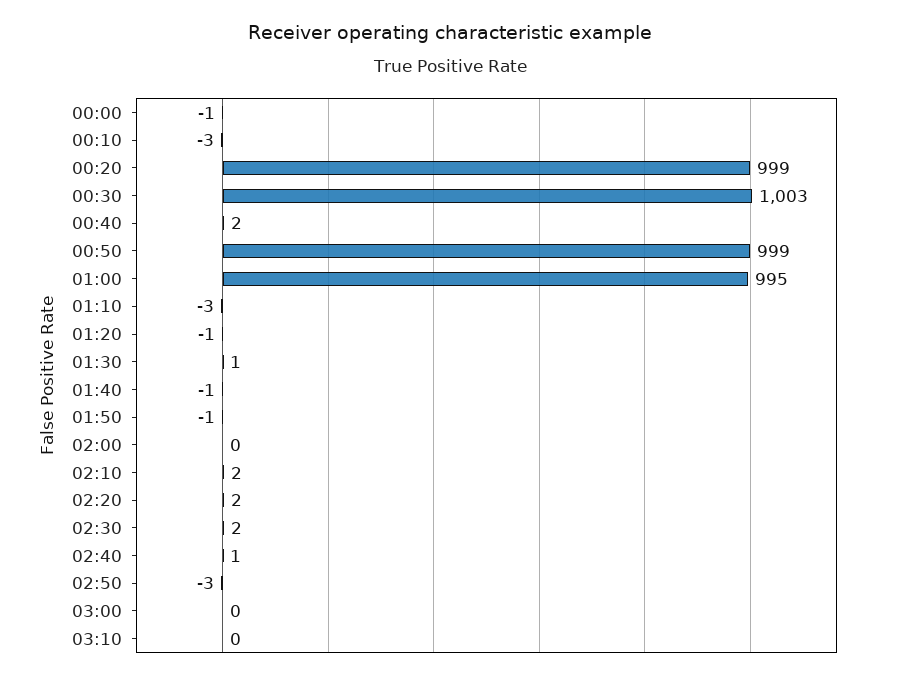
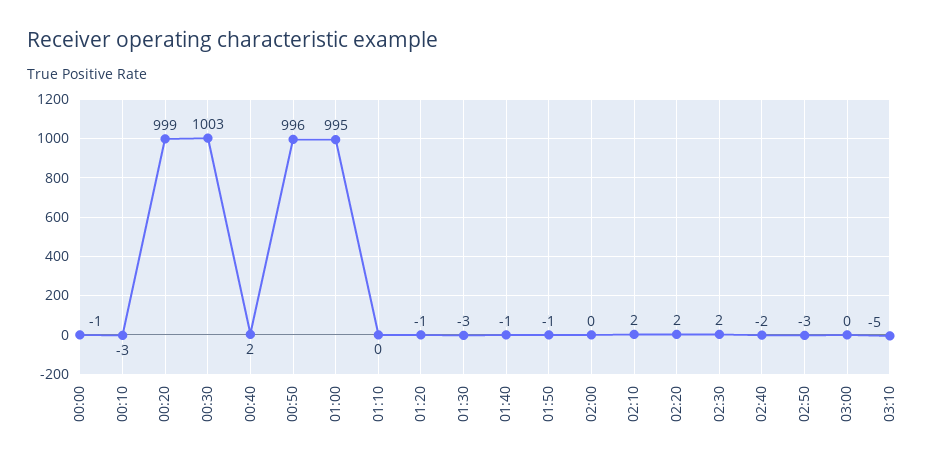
00:50: 999 -> 996
01:10: -3 -> 0
01:30: 1 -> -3
02:40: 1 -> -2
03:10: 0 -> -5

